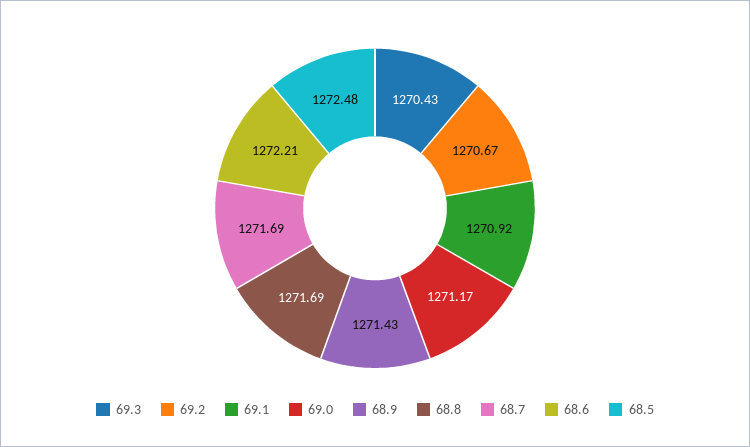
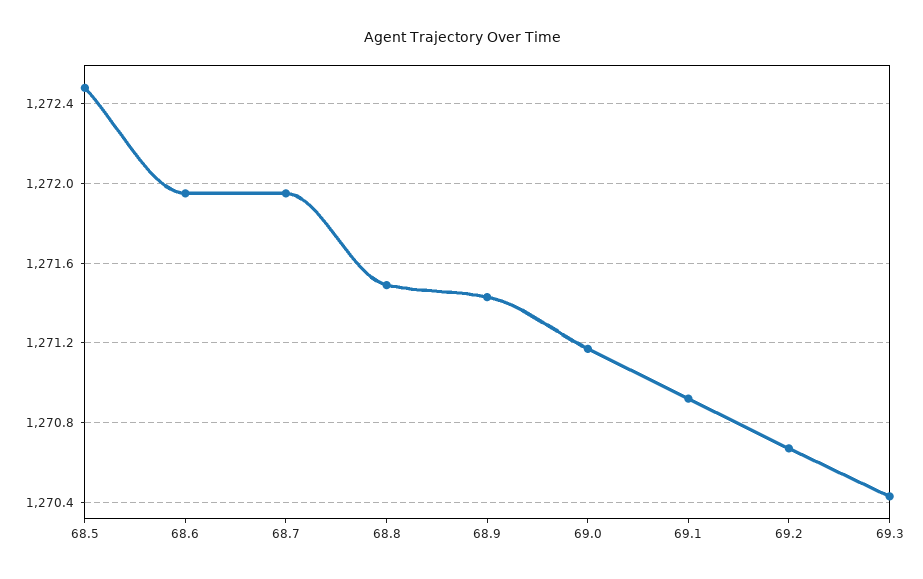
68.8: 1271.69 -> 1271.5
68.7: 1271.69 -> 1271.95
68.6: 1272.21 -> 1271.95

